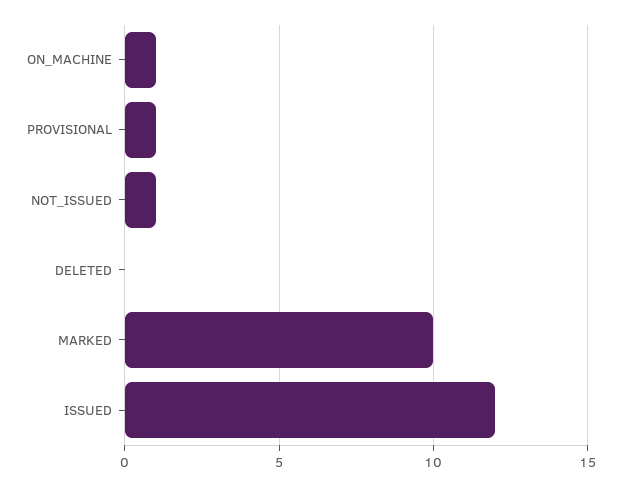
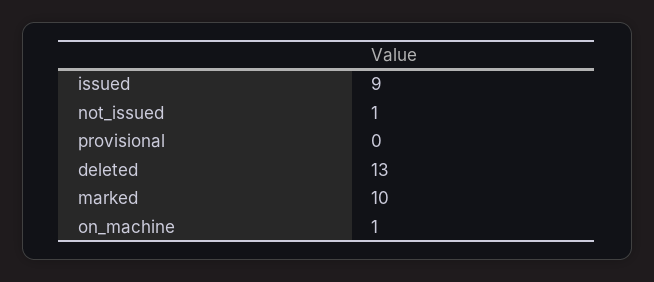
PROVISIONAL: 1 -> 0
DELETED: 0 -> 13
ISSUED: 12 -> 9

